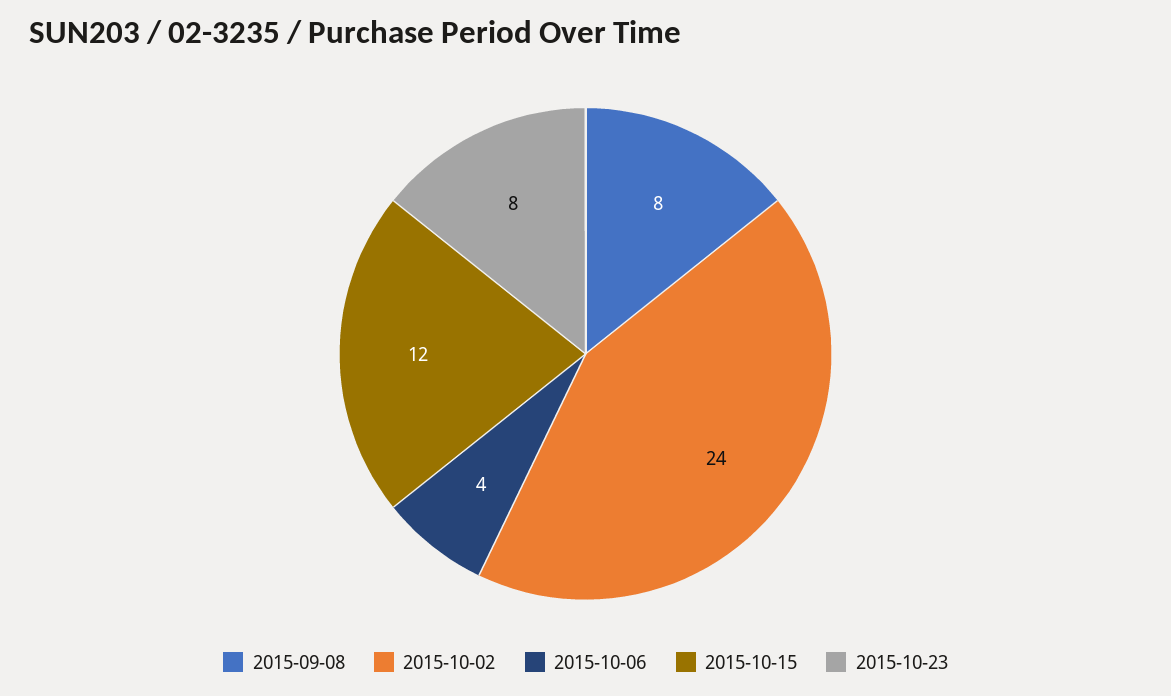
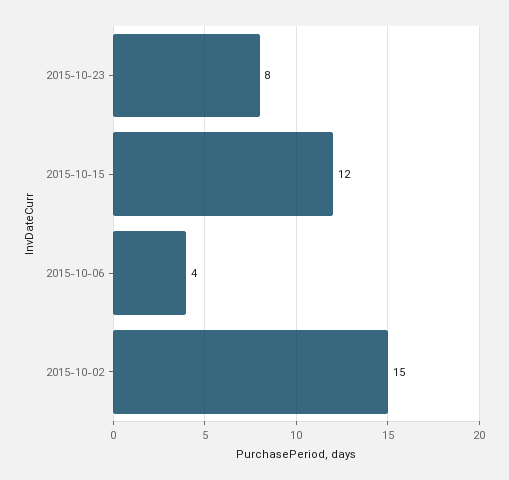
2015-09-08: 8 -> none
2015-10-02: 24 -> 15

